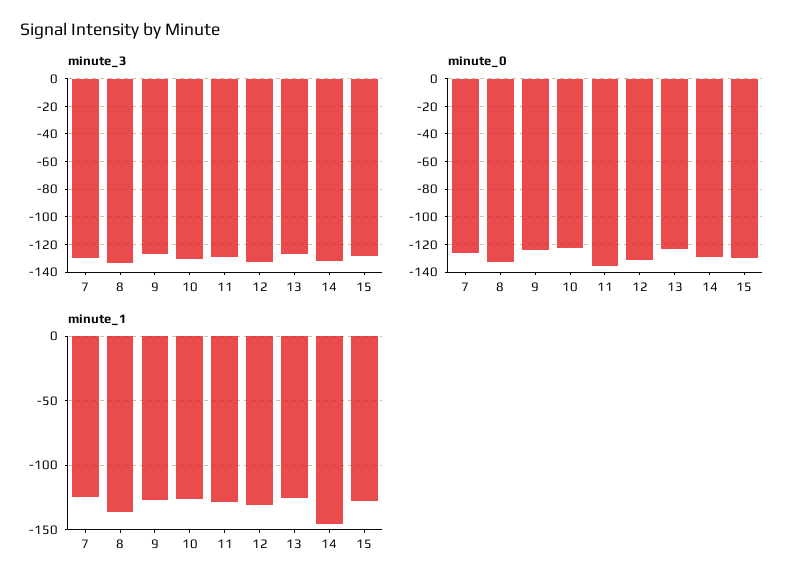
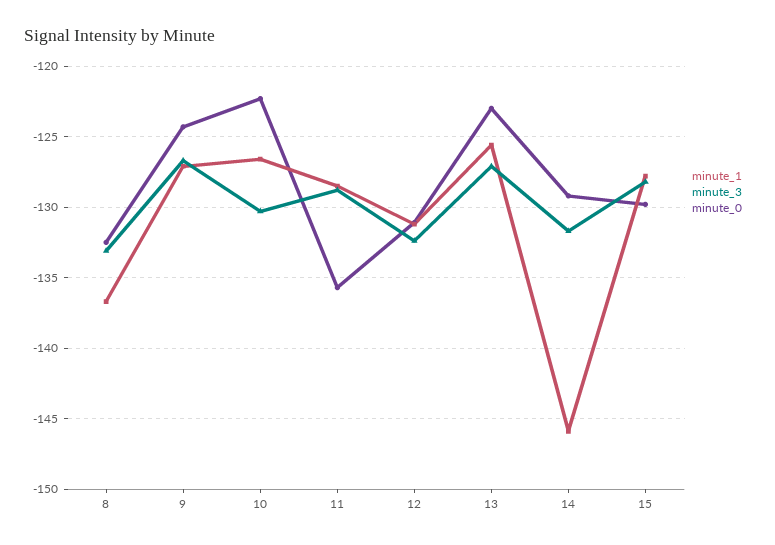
minute_3, 7: -130 -> none
minute_0, 7: -125 -> none
minute_1, 7: -125 -> none

